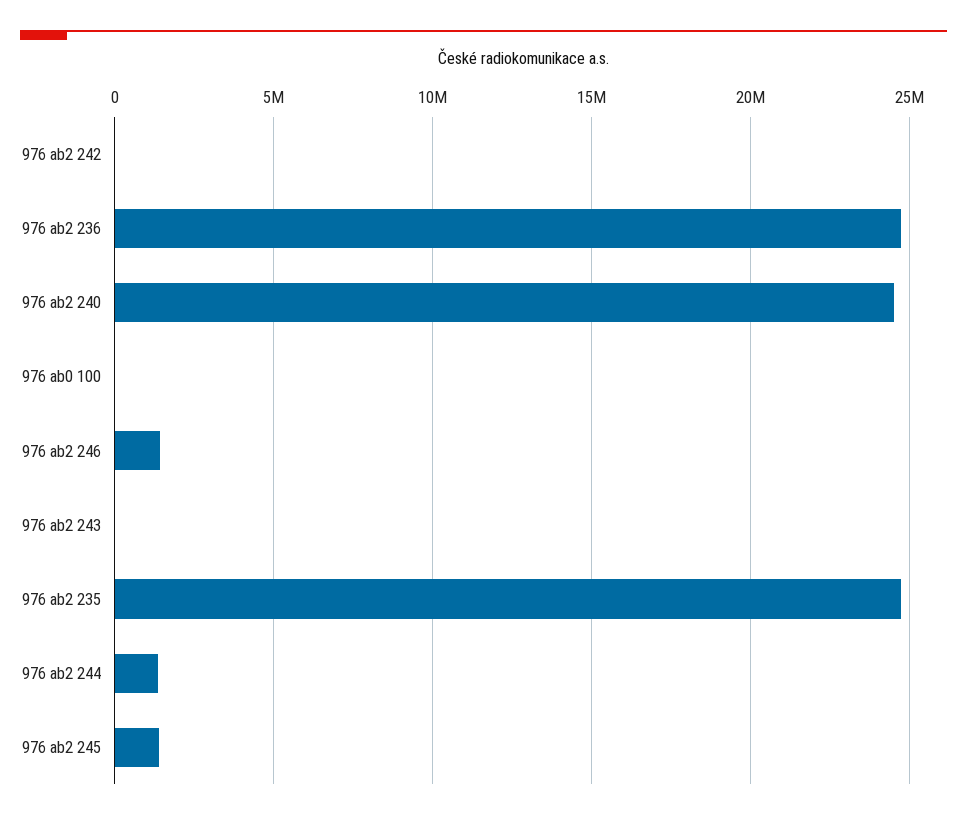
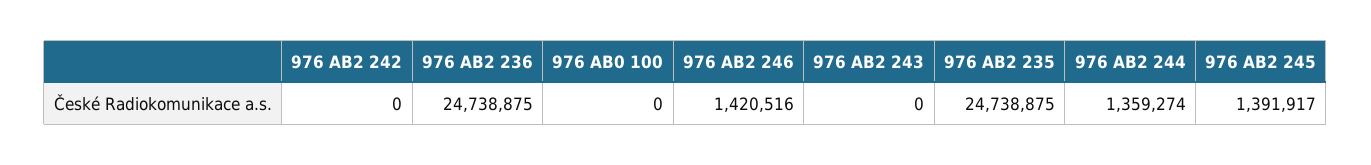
976 ab2 240: 24500000 -> none

